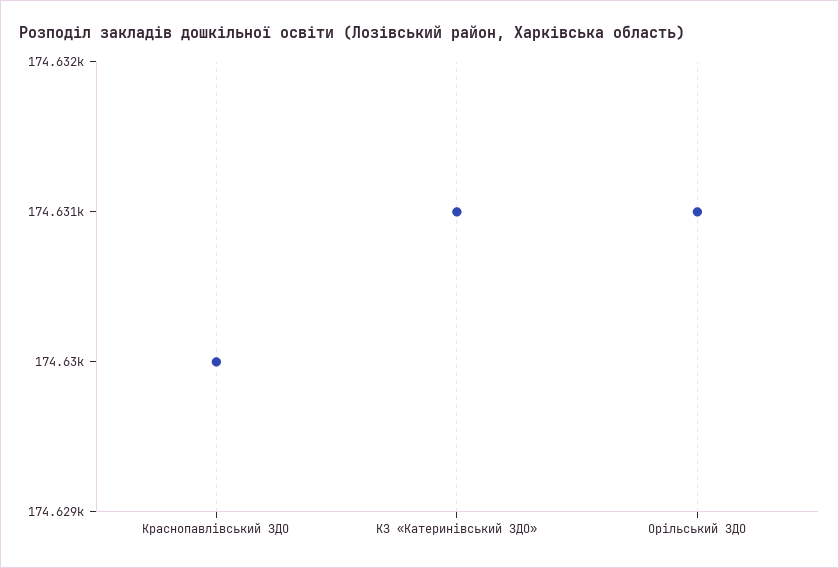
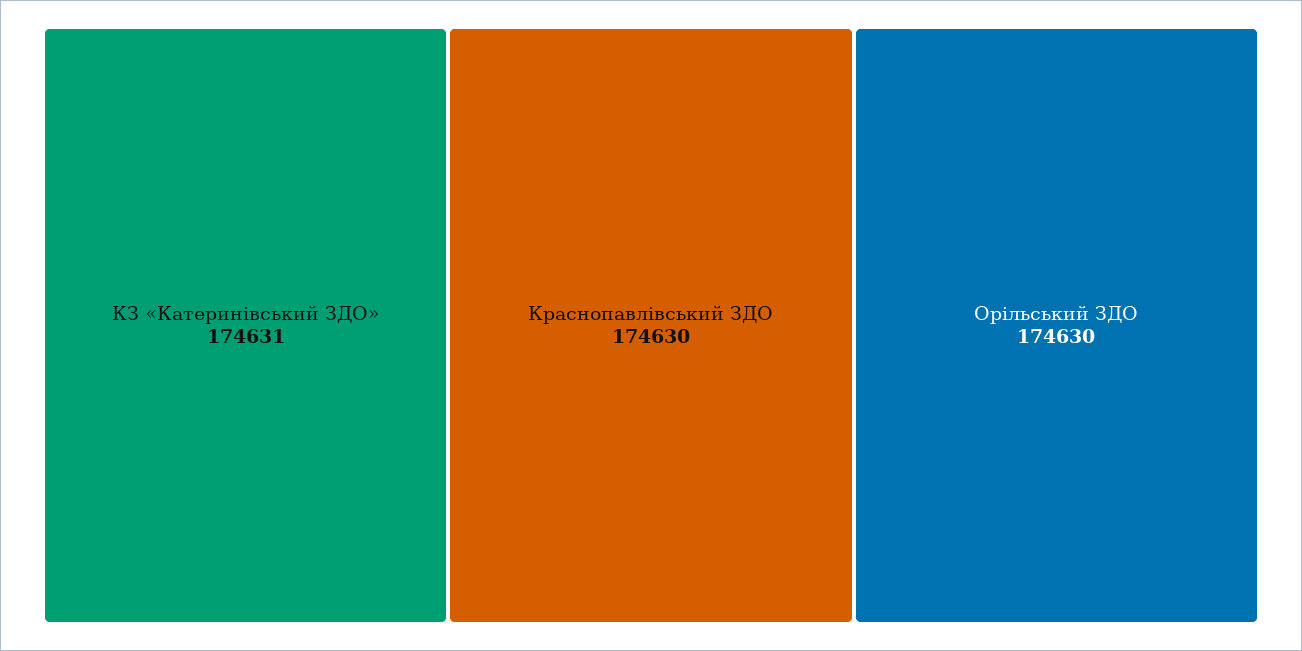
Орільський ЗДО: 174631 -> 174630

